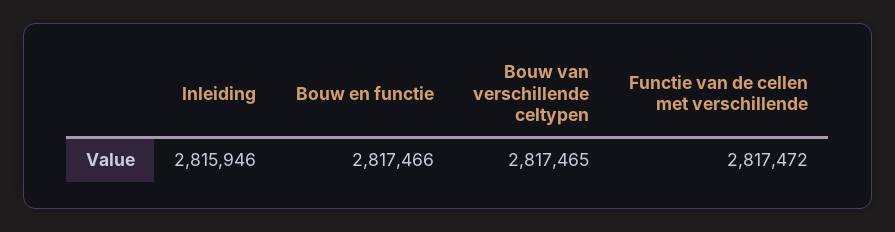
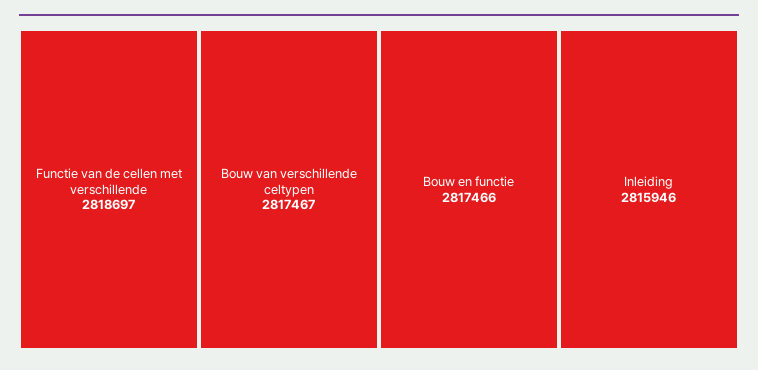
Bouw van verschillende celtypen: 2817465 -> 2817467
Functie van de cellen met verschillende: 2817472 -> 2818697

